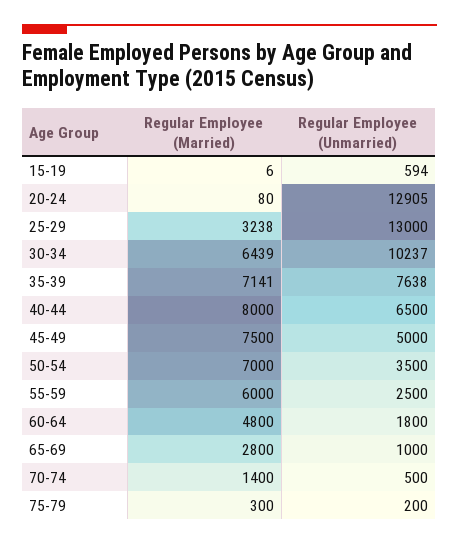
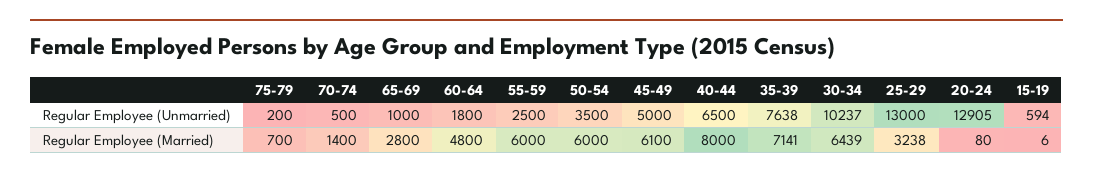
Regular Employee (Married), 45-49: 7500 -> 6100
Regular Employee (Married), 50-54: 7000 -> 6000
Regular Employee (Married), 75-79: 300 -> 700

